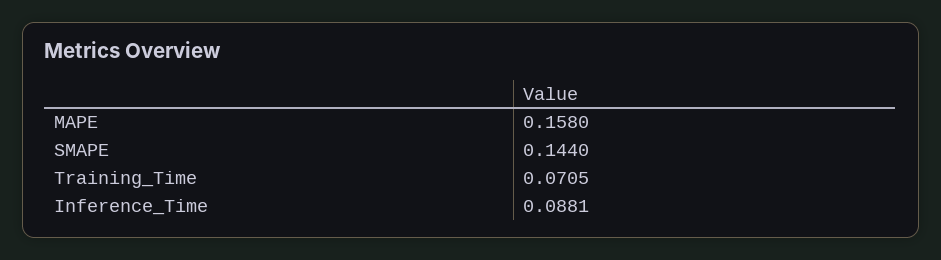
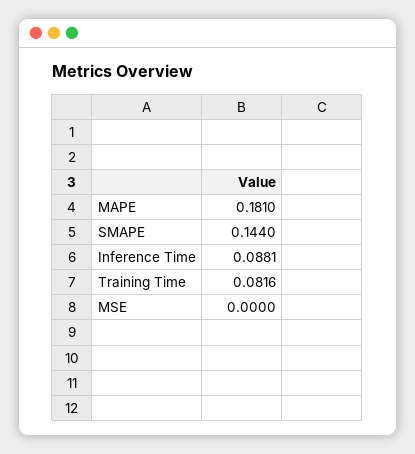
MAPE: 0.158 -> 0.181
Training_Time: 0.0705 -> 0.0816
MSE: none -> 0

